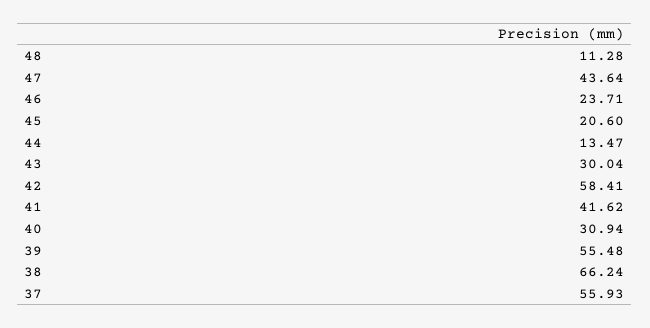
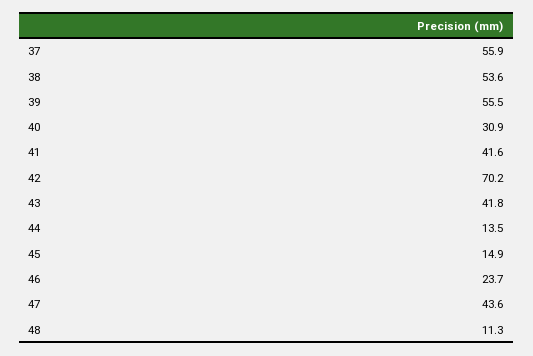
45: 20.6 -> 14.9
43: 30.04 -> 41.8
42: 58.41 -> 70.2
38: 66.24 -> 53.6

